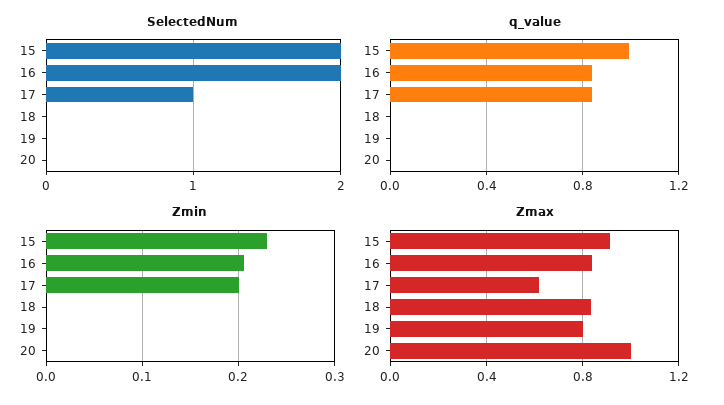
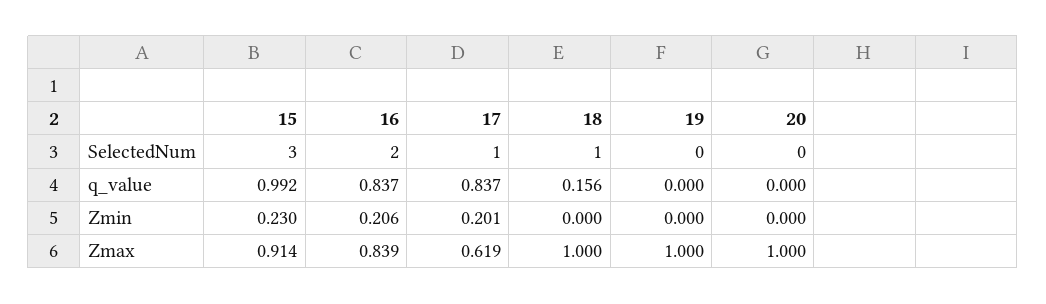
SelectedNum, 15: 2 -> 3
SelectedNum, 18: 0 -> 1
q_value, 18: 0 -> 0.156
Zmax, 18: 0.85 -> 1
Zmax, 19: 0.8 -> 1

